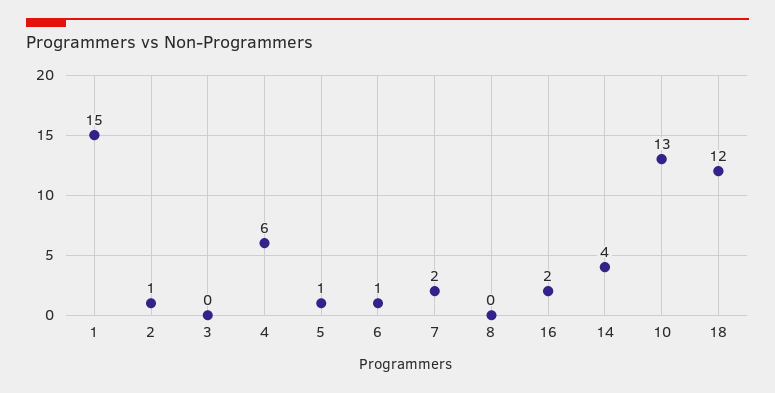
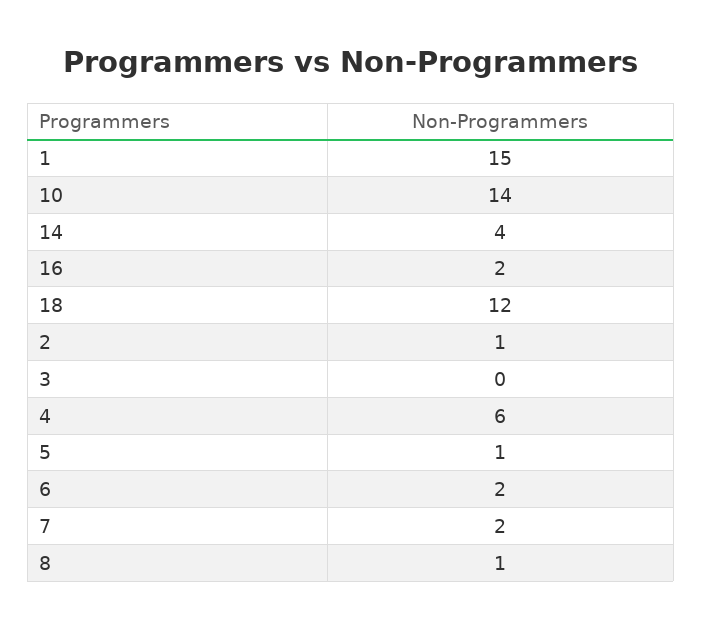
6: 1 -> 2
8: 0 -> 1
10: 13 -> 14

